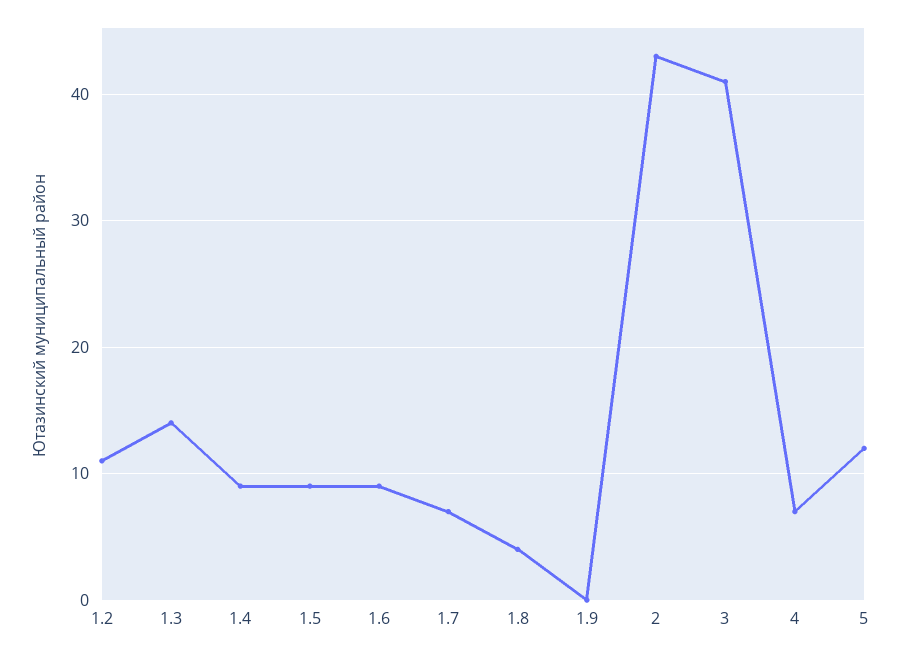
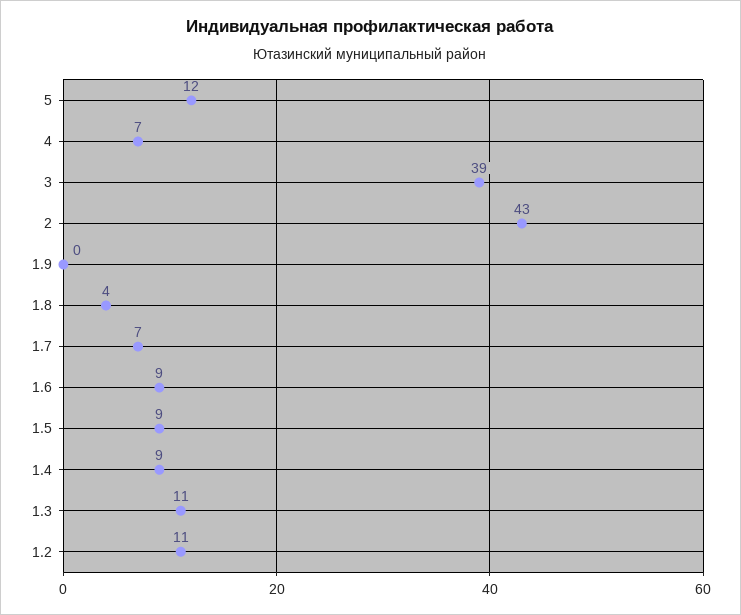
1.3: 14 -> 11
3: 41 -> 39

